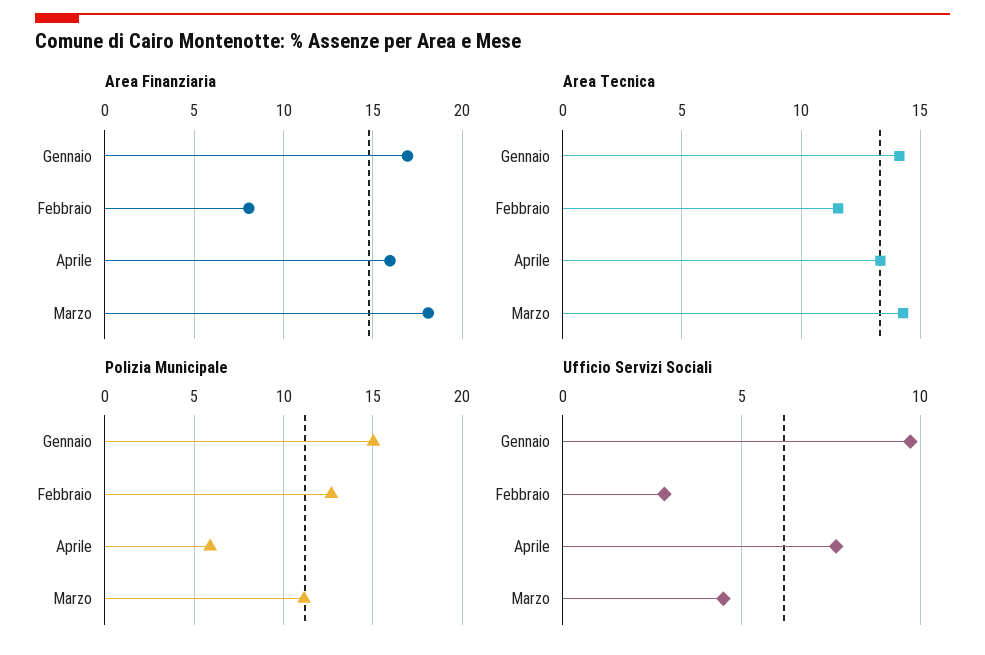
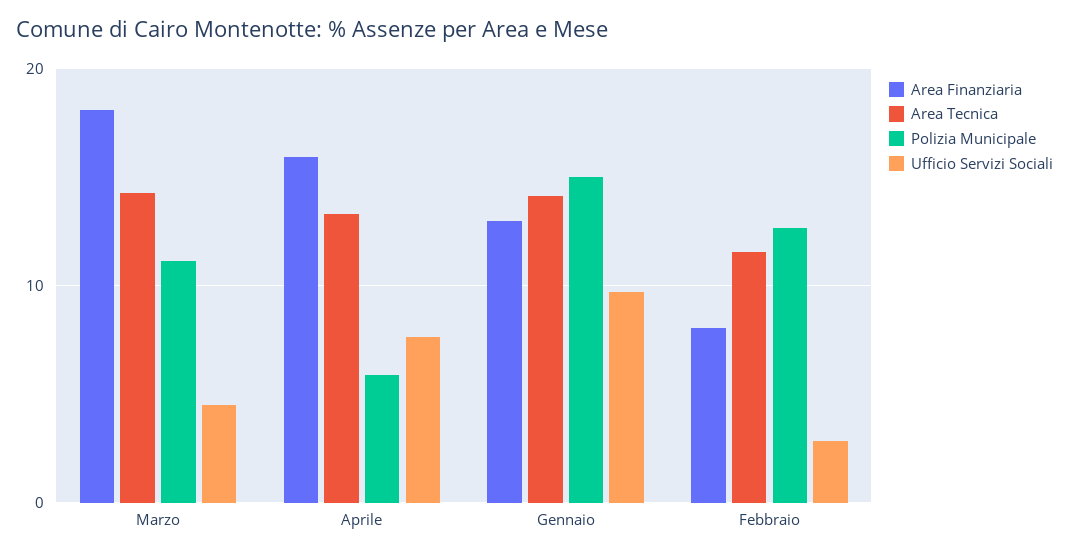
Area Finanziaria, Gennaio: 17 -> 13

